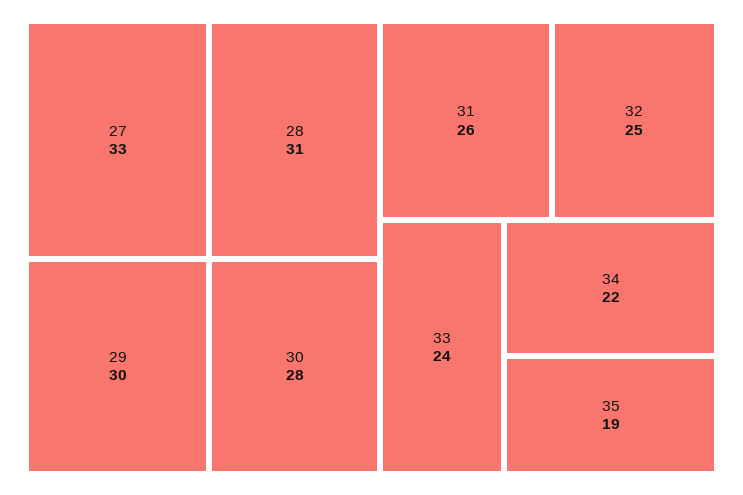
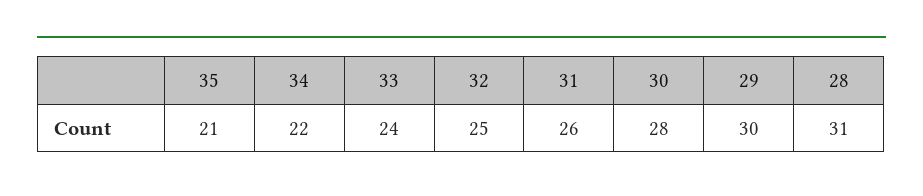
27: 33 -> none
35: 19 -> 21

